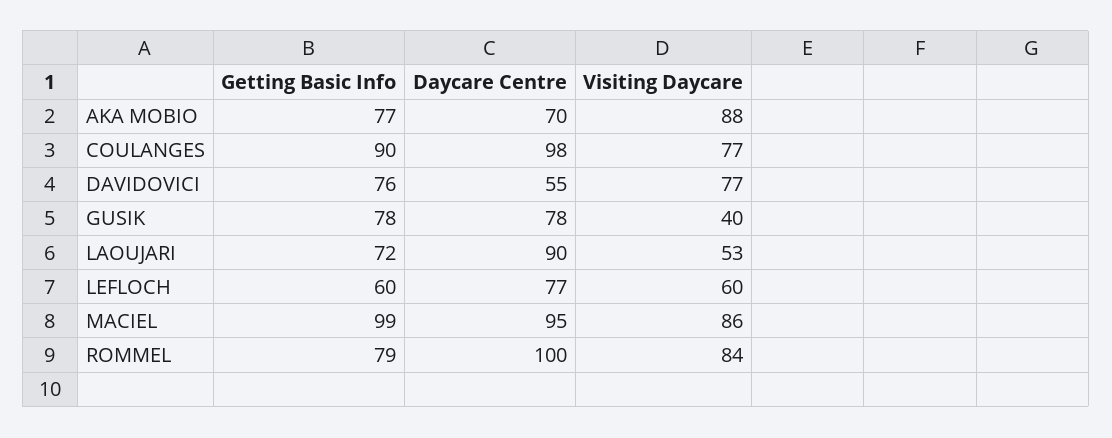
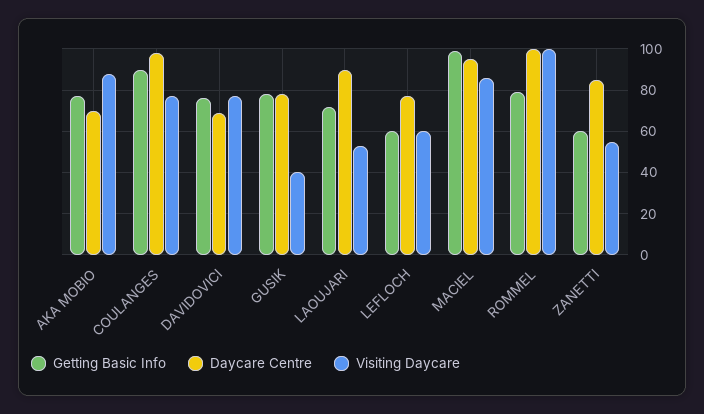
Daycare Centre, DAVIDOVICI: 55 -> 70
Visiting Daycare, ROMMEL: 84 -> 100
Getting Basic Info, ZANETTI: none -> 60
Daycare Centre, ZANETTI: none -> 85
Visiting Daycare, ZANETTI: none -> 55

